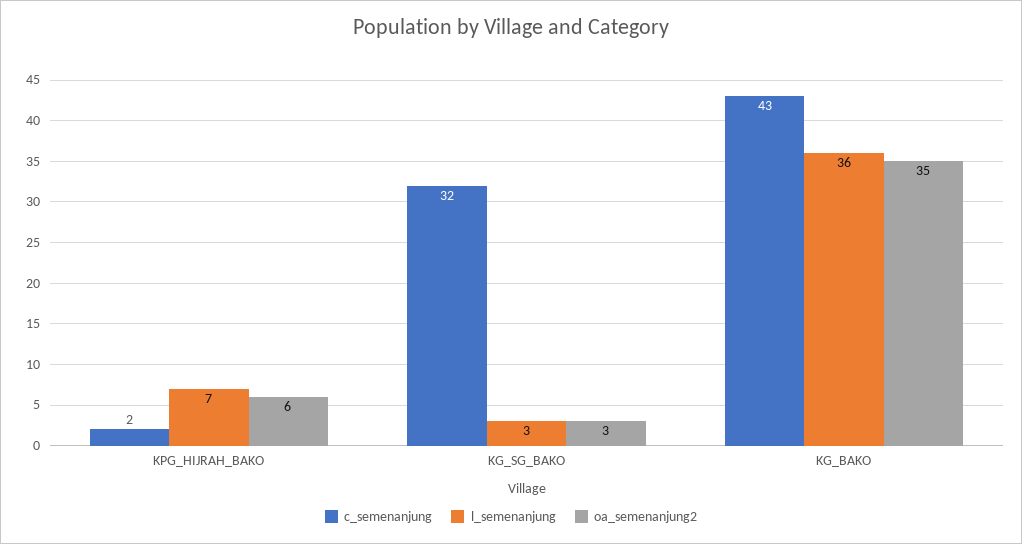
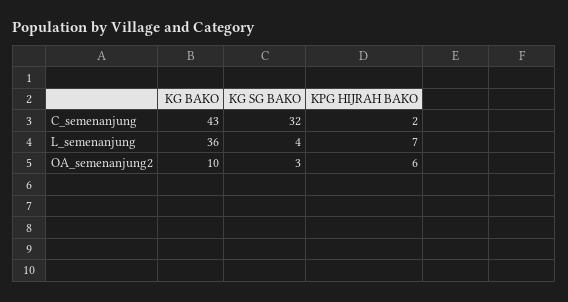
l_semenanjung, KG_SG_BAKO: 3 -> 4
oa_semenanjung2, KG_BAKO: 35 -> 10

